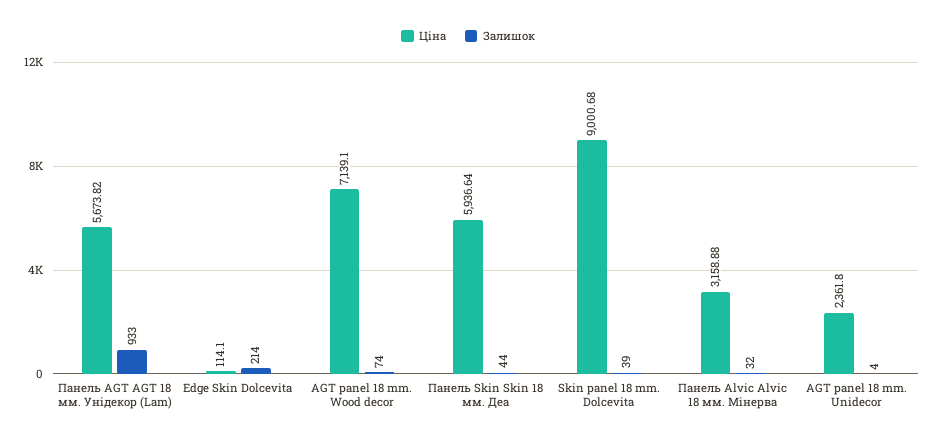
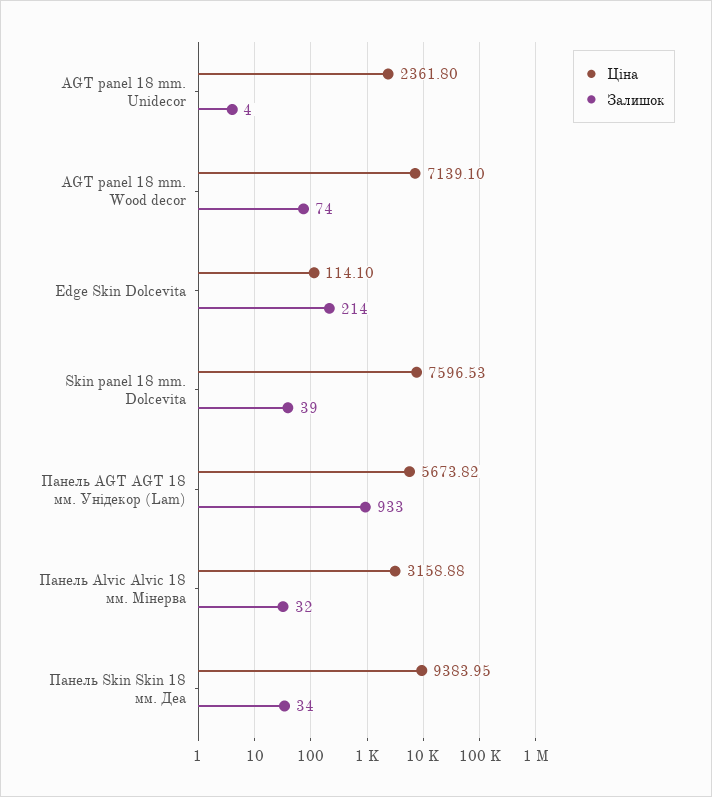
Ціна, Панель Skin Skin 18 мм. Деа: 5936.64 -> 9383.95
Залишок, Панель Skin Skin 18 мм. Деа: 44 -> 34
Ціна, Skin panel 18 mm. Dolcevita: 9000.68 -> 7596.53

